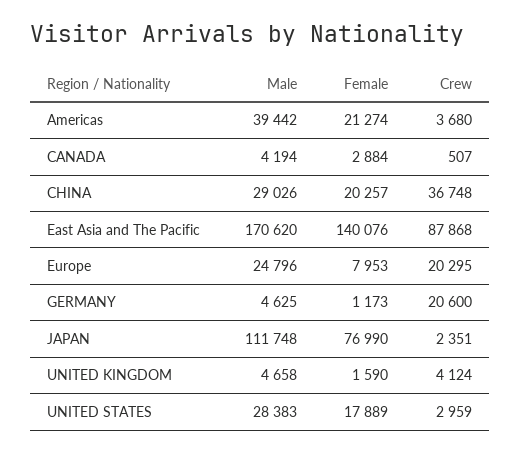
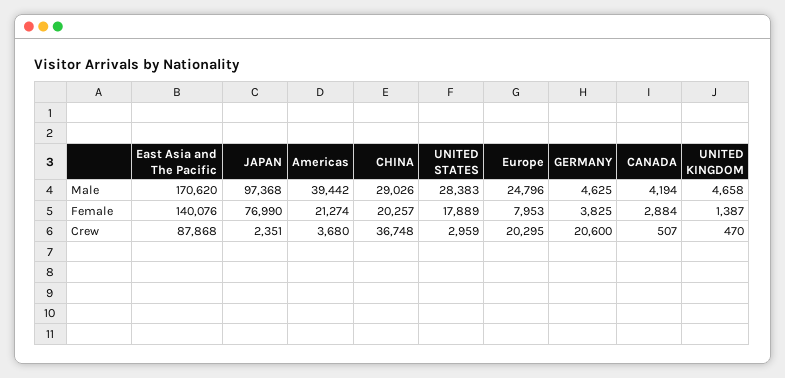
Female, GERMANY: 1173 -> 3825
Male, JAPAN: 111748 -> 97368
Female, UNITED KINGDOM: 1590 -> 1387
Crew, UNITED KINGDOM: 4124 -> 470

